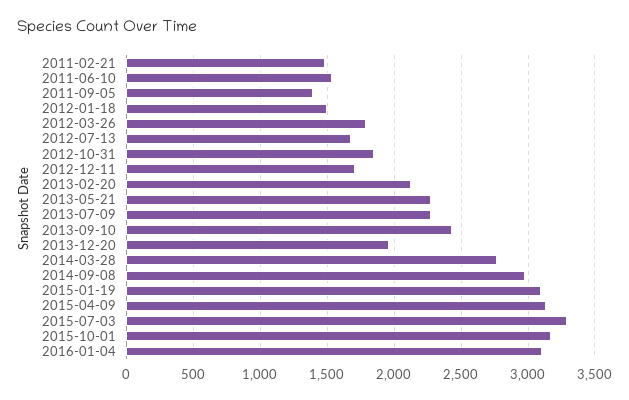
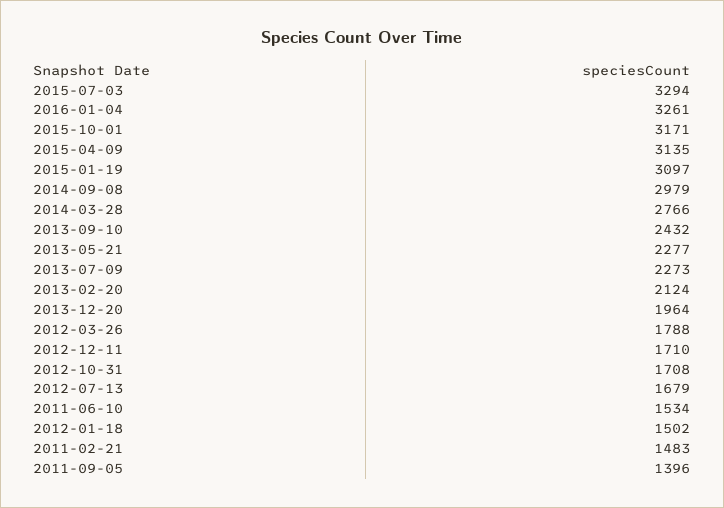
2012-10-31: 1850 -> 1708
2016-01-04: 3100 -> 3261

